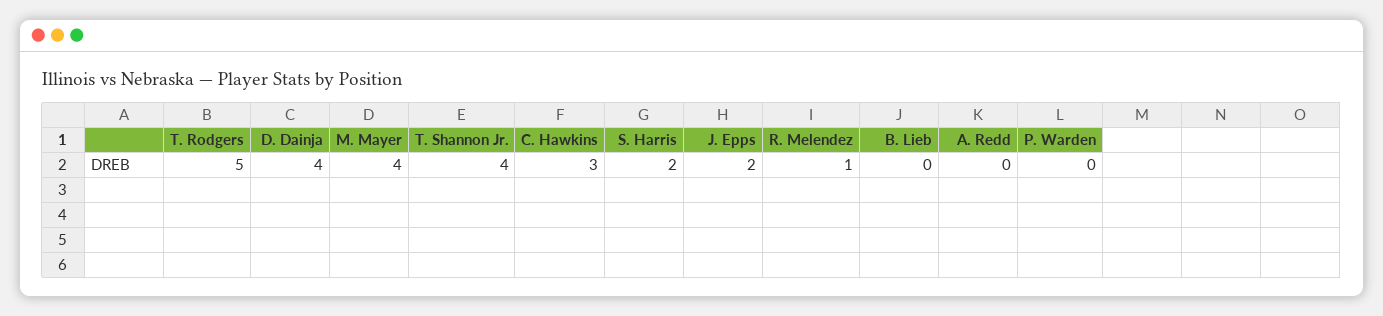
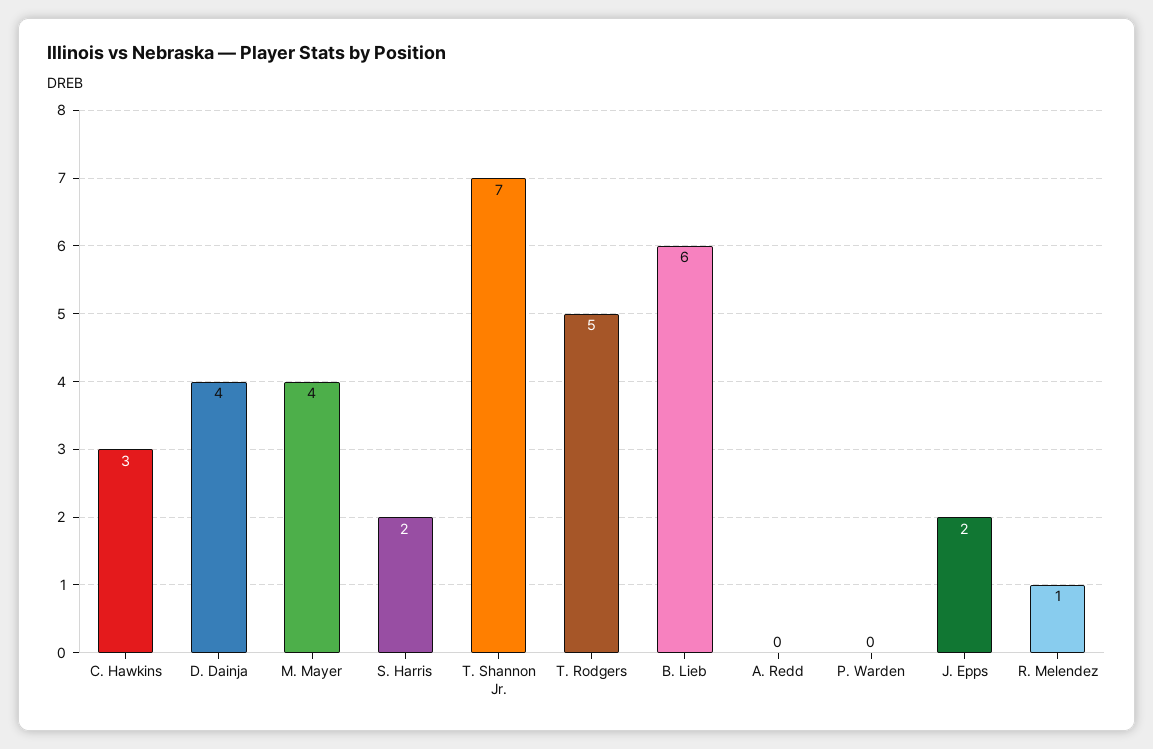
T. Shannon Jr.: 4 -> 7
B. Lieb: 0 -> 6

